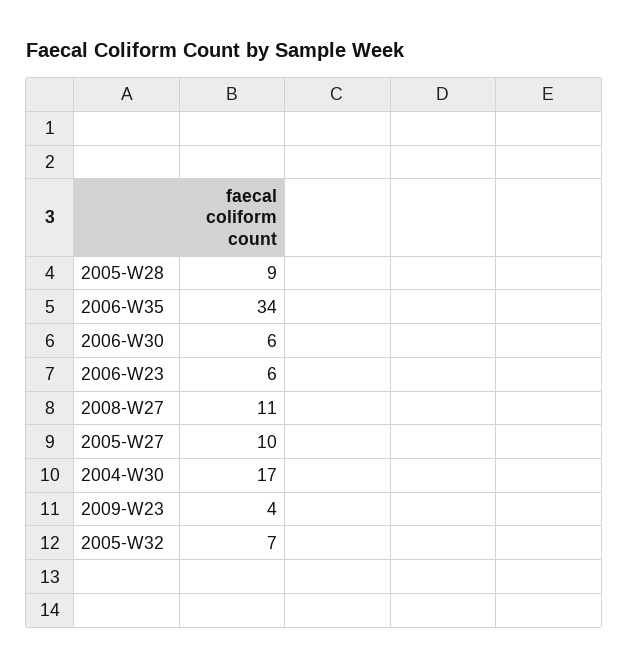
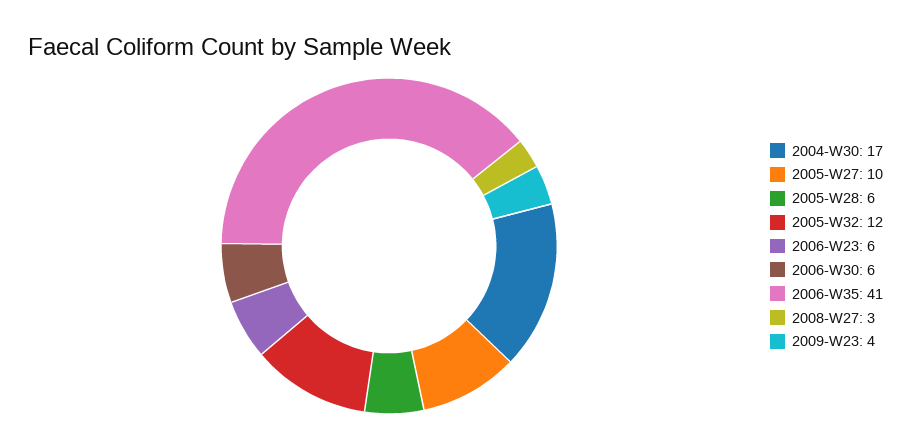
2005-W28: 9 -> 6
2006-W35: 34 -> 41
2008-W27: 11 -> 3
2005-W32: 7 -> 12

